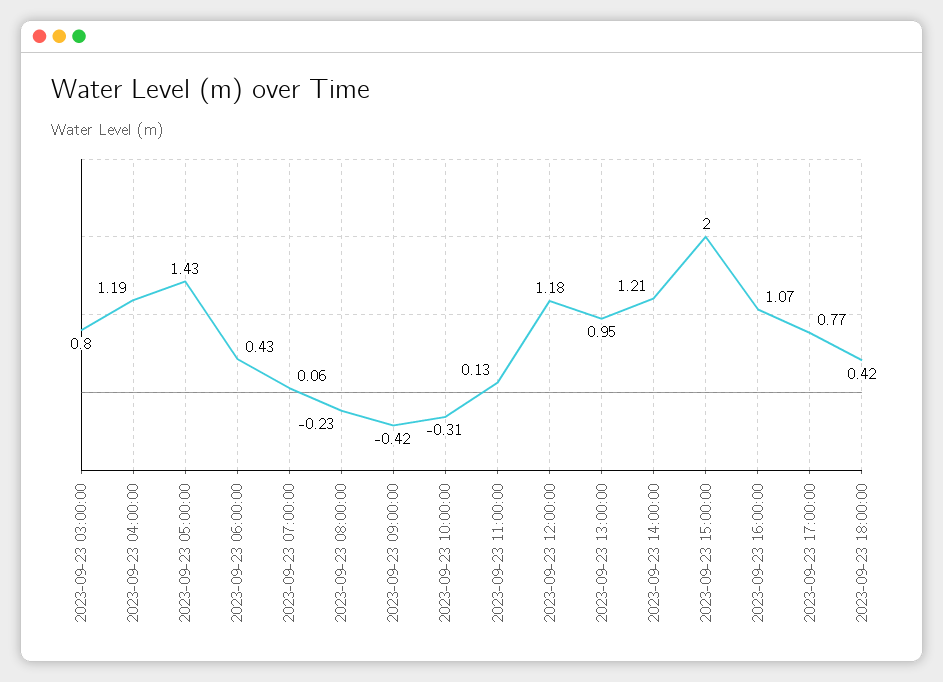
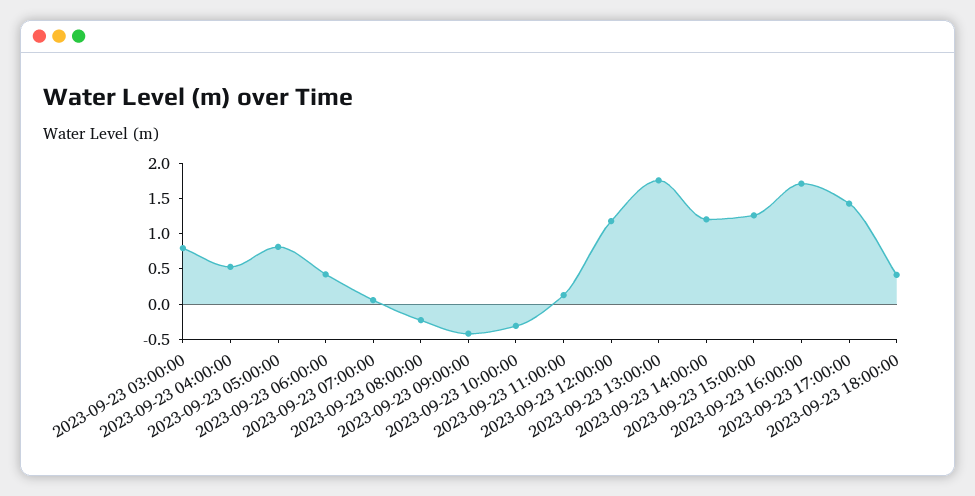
2023-09-23 04:00:00: 1.19 -> 0.5
2023-09-23 05:00:00: 1.43 -> 0.75
2023-09-23 13:00:00: 0.95 -> 1.75
2023-09-23 15:00:00: 2 -> 1.25
2023-09-23 16:00:00: 1.07 -> 1.75
2023-09-23 17:00:00: 0.77 -> 1.5

